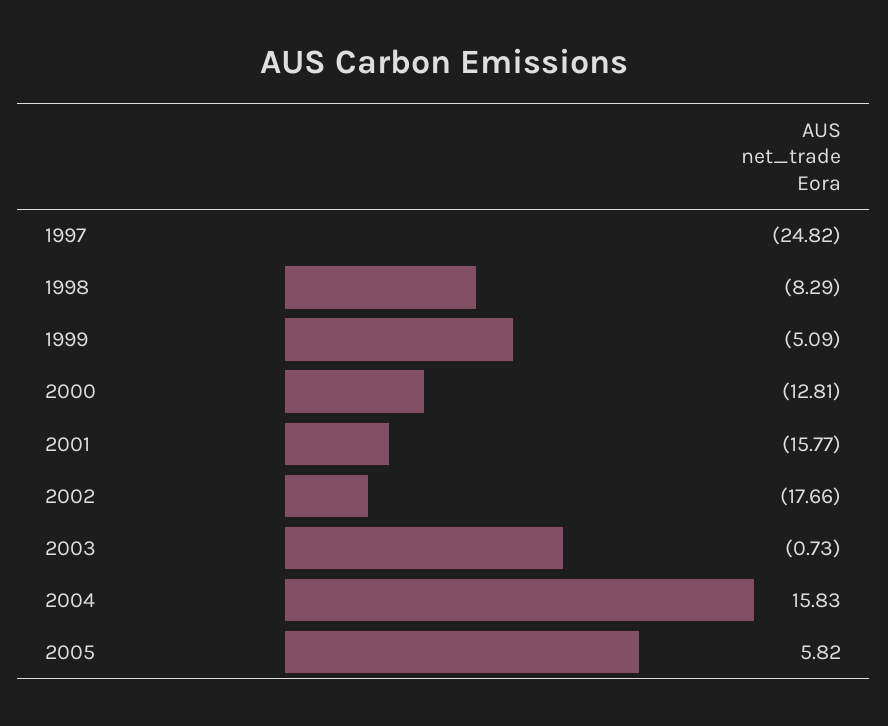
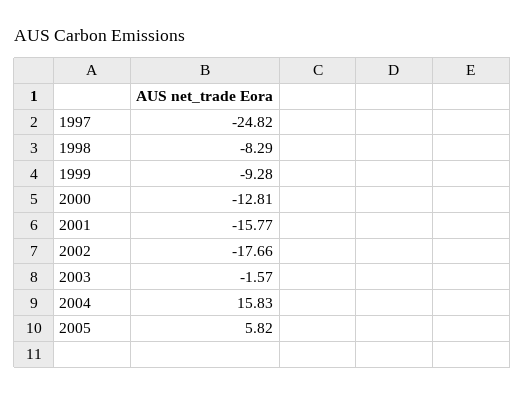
1999: -5.09 -> -9.28
2003: -0.73 -> -1.57

